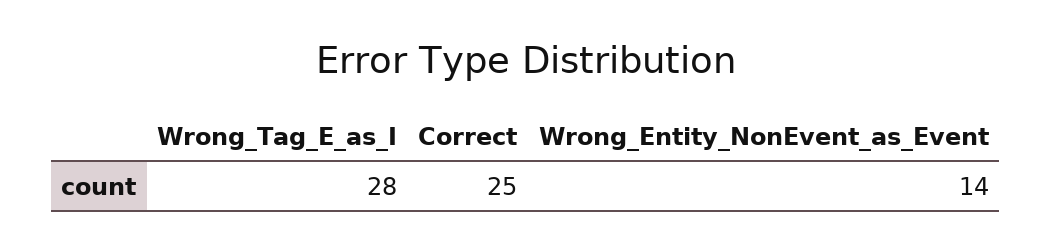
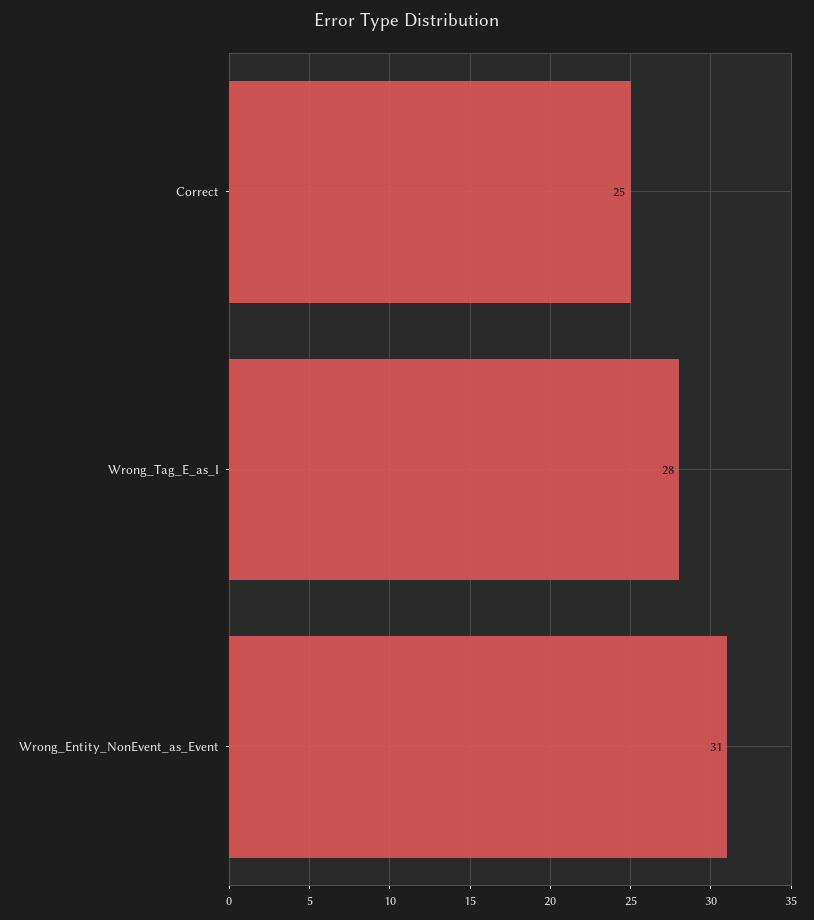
Wrong_Entity_NonEvent_as_Event: 14 -> 31

